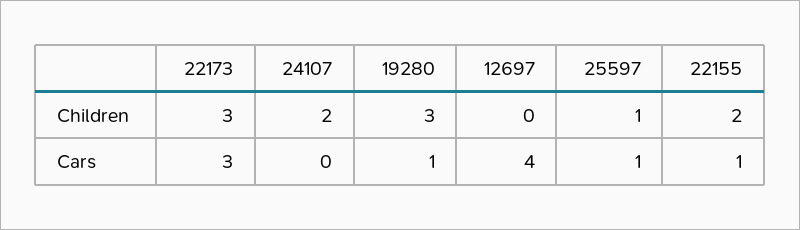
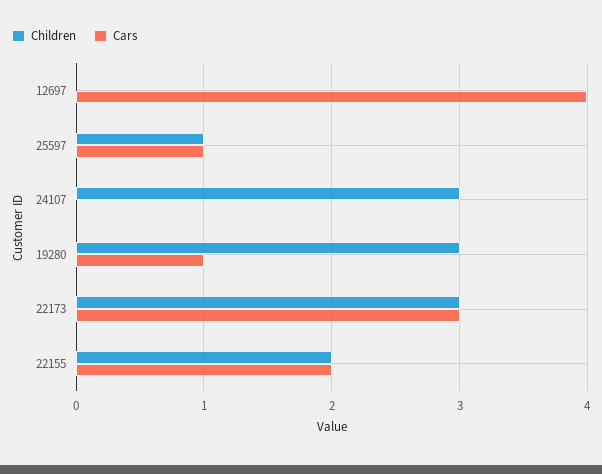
Children, 24107: 2 -> 3
Cars, 22155: 1 -> 2

